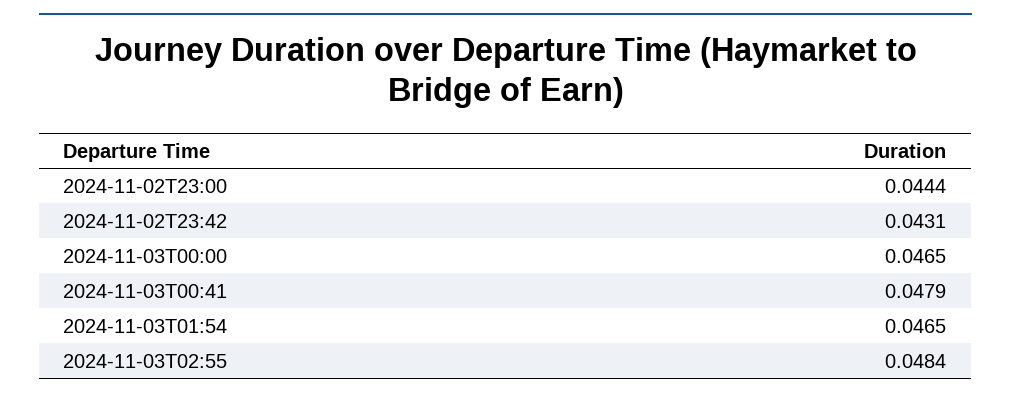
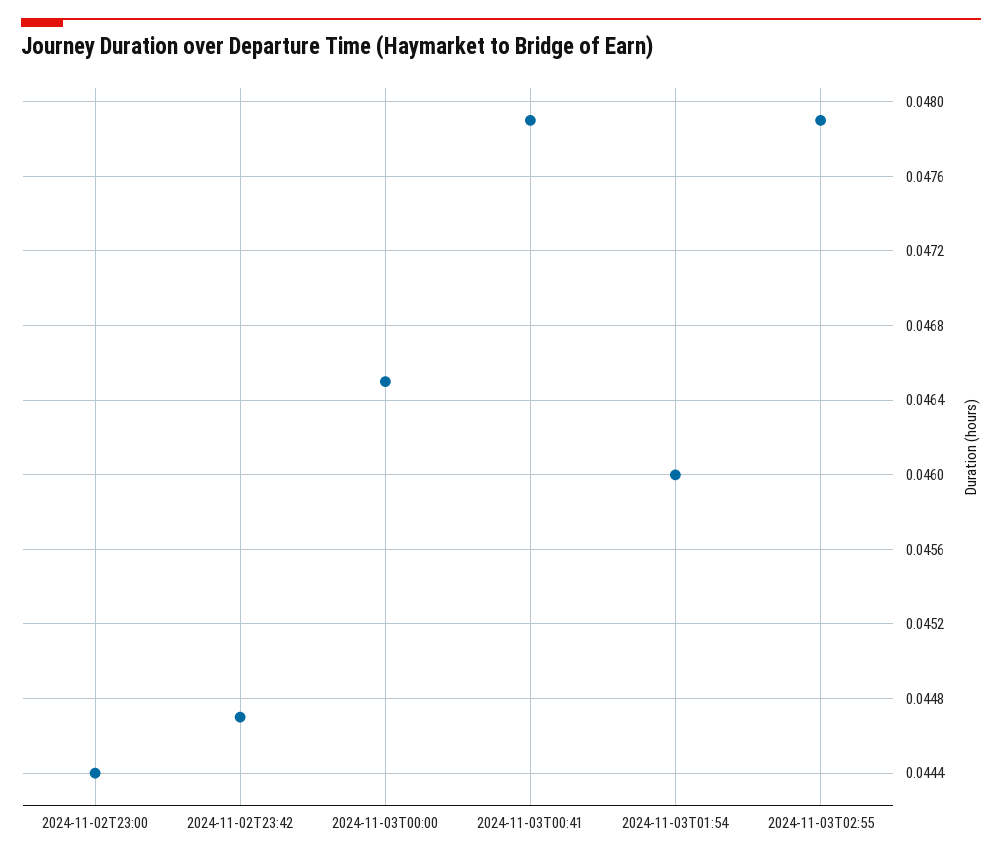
2024-11-02T23:42: 0.0431 -> 0.0447
2024-11-03T01:54: 0.0465 -> 0.046
2024-11-03T02:55: 0.0484 -> 0.0479

